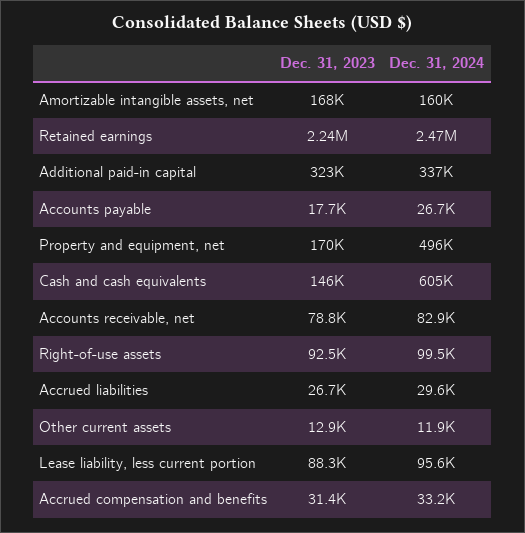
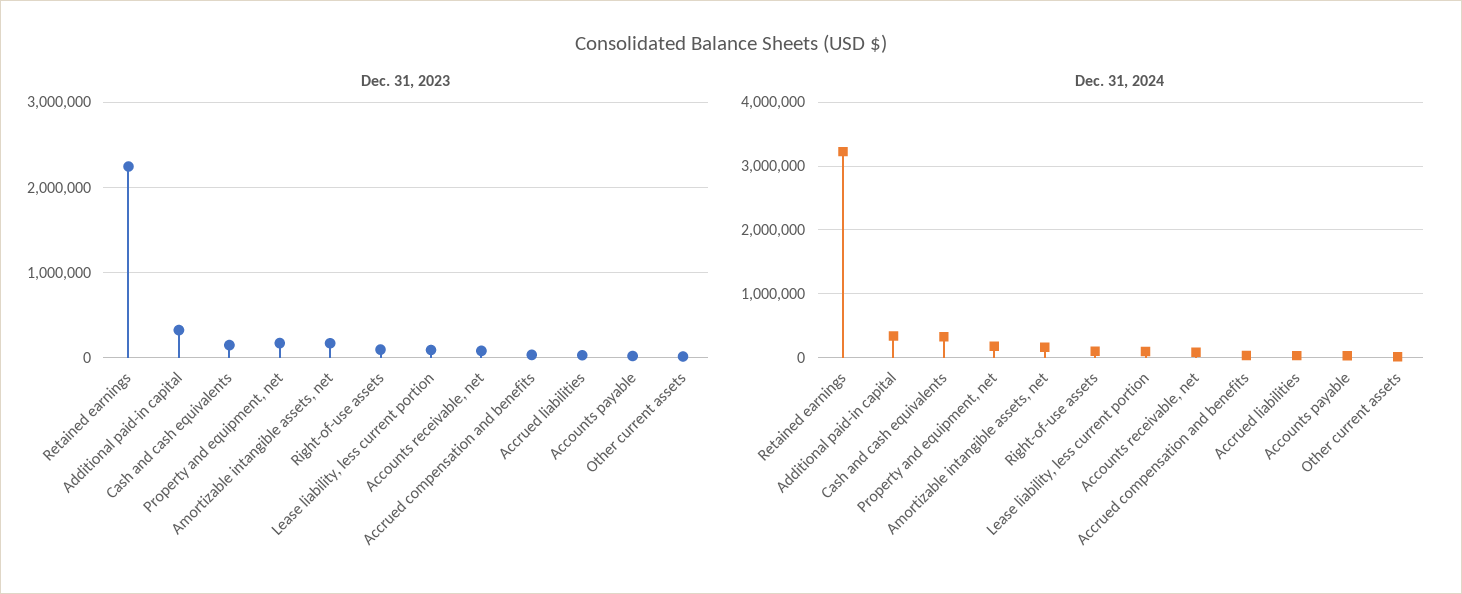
Dec. 31, 2024, Retained earnings: 2470000 -> 3200000
Dec. 31, 2024, Property and equipment, net: 496000 -> 200000
Dec. 31, 2024, Cash and cash equivalents: 605000 -> 300000

